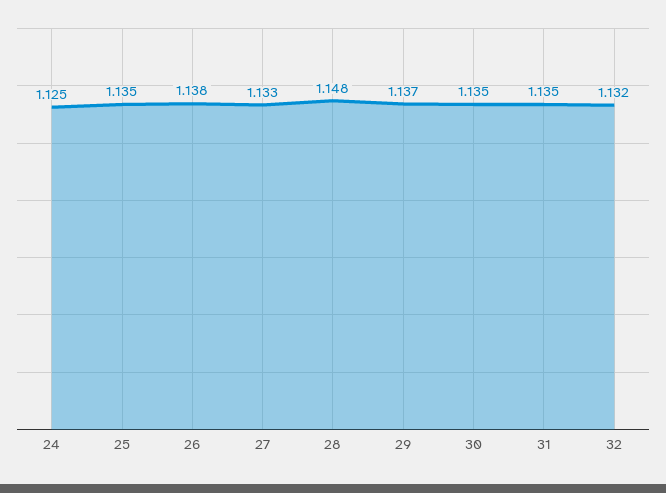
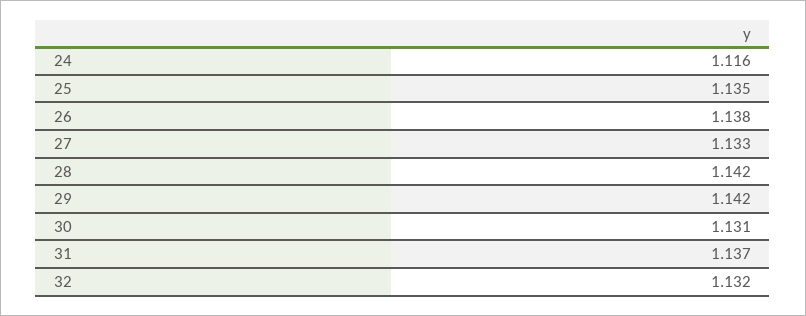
24: 1.125 -> 1.116
28: 1.148 -> 1.142
29: 1.137 -> 1.142
30: 1.135 -> 1.131
31: 1.135 -> 1.137

